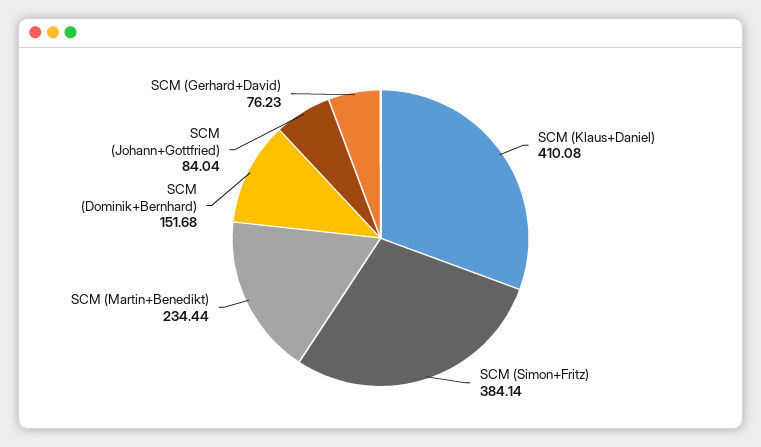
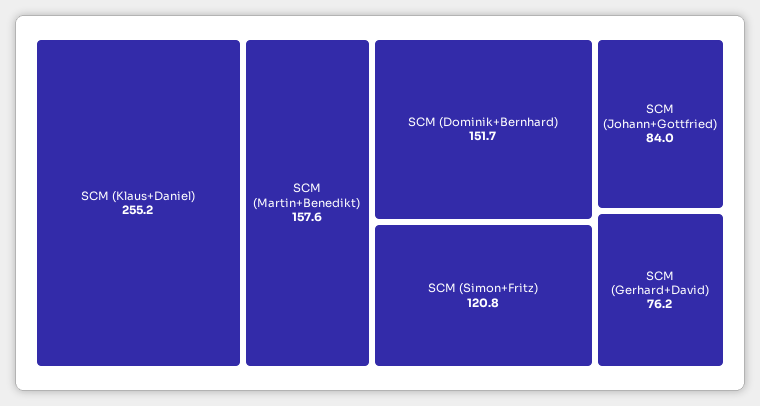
SCM (Klaus+Daniel): 410.08 -> 255.2
SCM (Simon+Fritz): 384.14 -> 120.8
SCM (Martin+Benedikt): 234.44 -> 157.6

